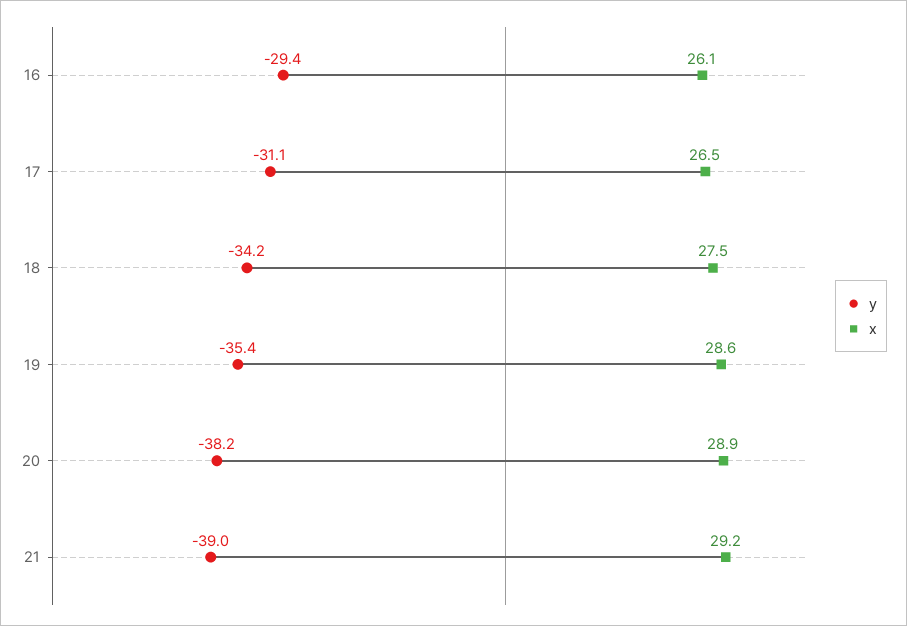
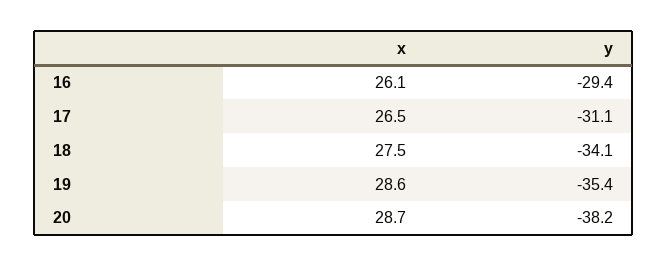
y, 18: -34.2 -> -34.1
x, 20: 28.9 -> 28.7
y, 21: -39 -> none
x, 21: 29.2 -> none

